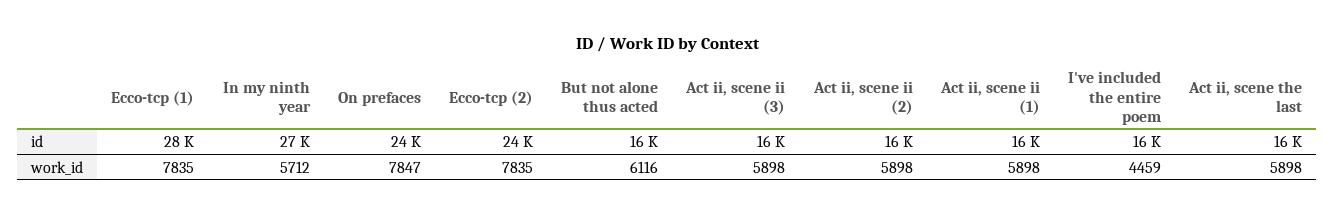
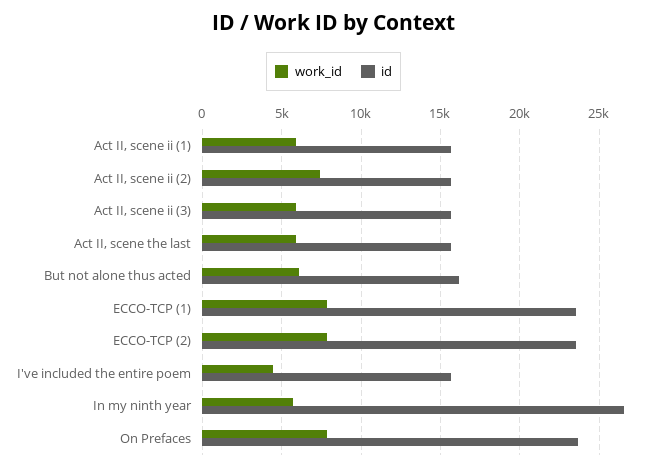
id, Ecco-tcp (1): 28000 -> 23500
work_id, Act ii, scene ii (2): 5898 -> 7500

